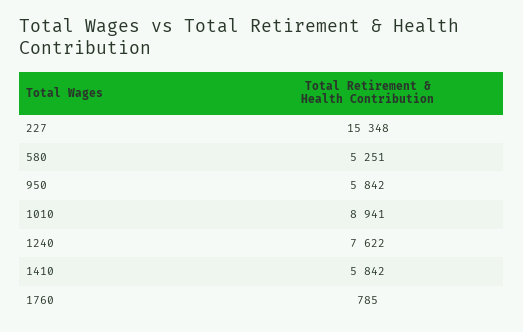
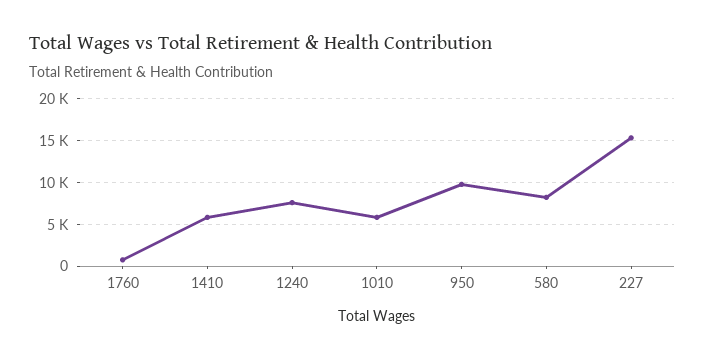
580: 5251 -> 8000
950: 5842 -> 10000
1010: 8941 -> 6000

